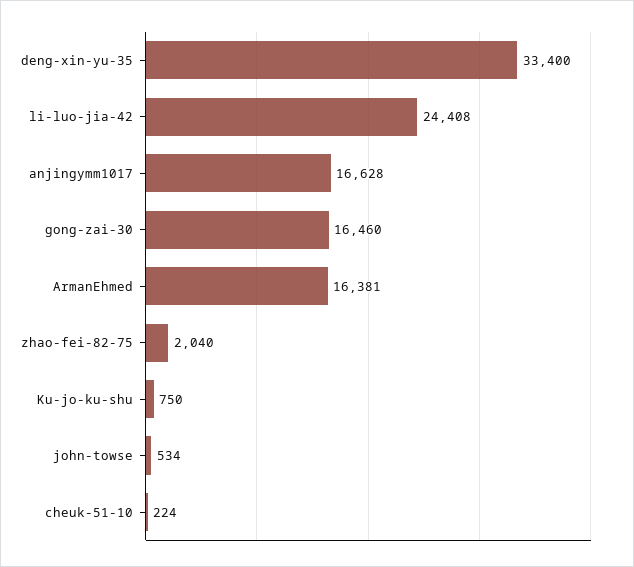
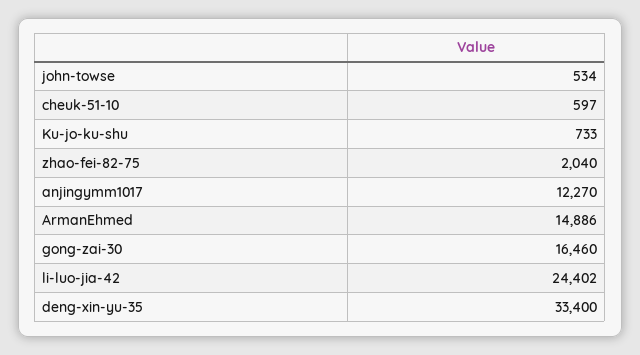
li-luo-jia-42: 24408 -> 24402
anjingymm1017: 16628 -> 12270
ArmanEhmed: 16381 -> 14886
Ku-jo-ku-shu: 750 -> 733
cheuk-51-10: 224 -> 597

